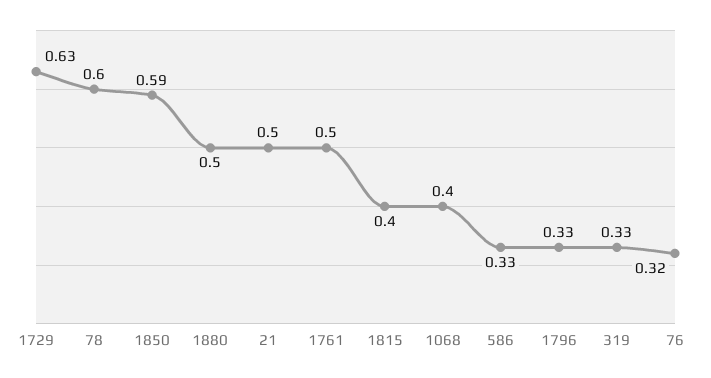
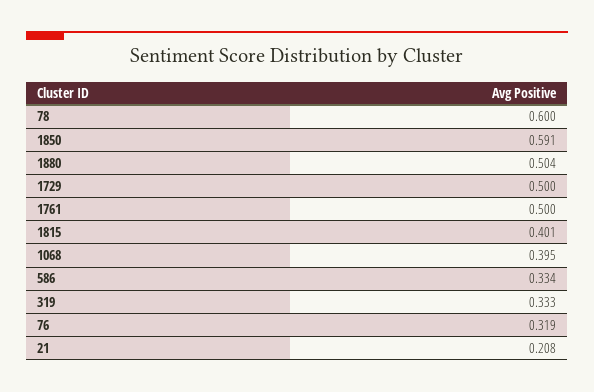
1729: 0.63 -> 0.5
21: 0.5 -> 0.208
1796: 0.33 -> none

